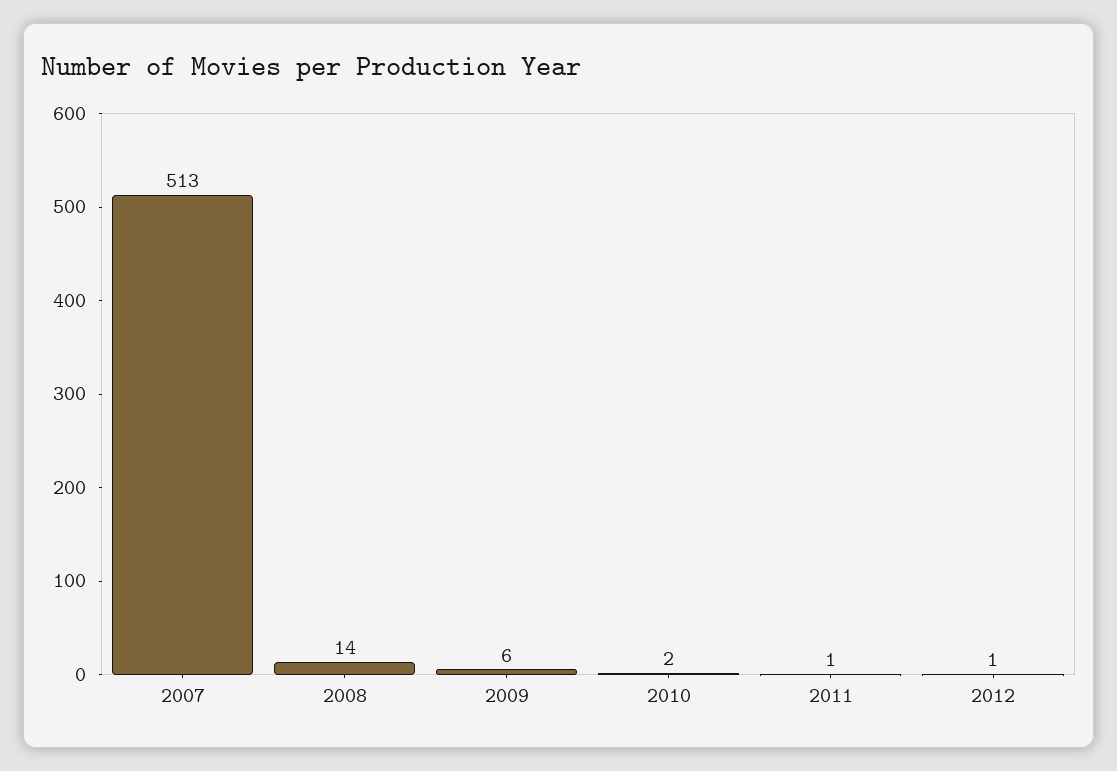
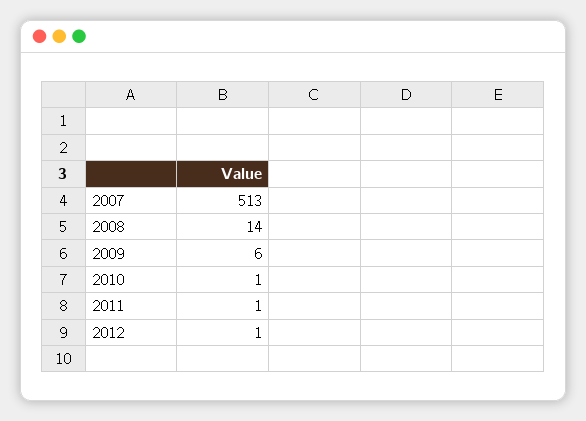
2010: 2 -> 1

